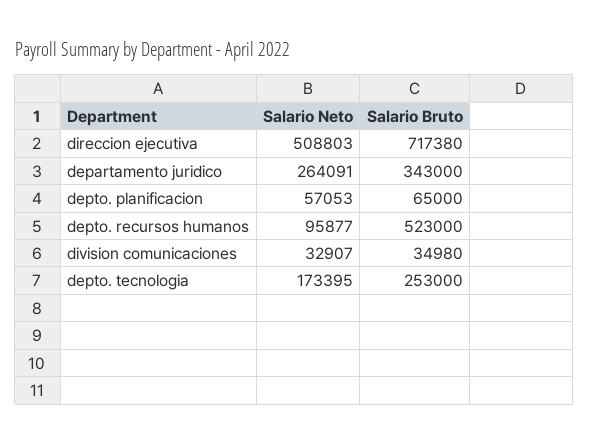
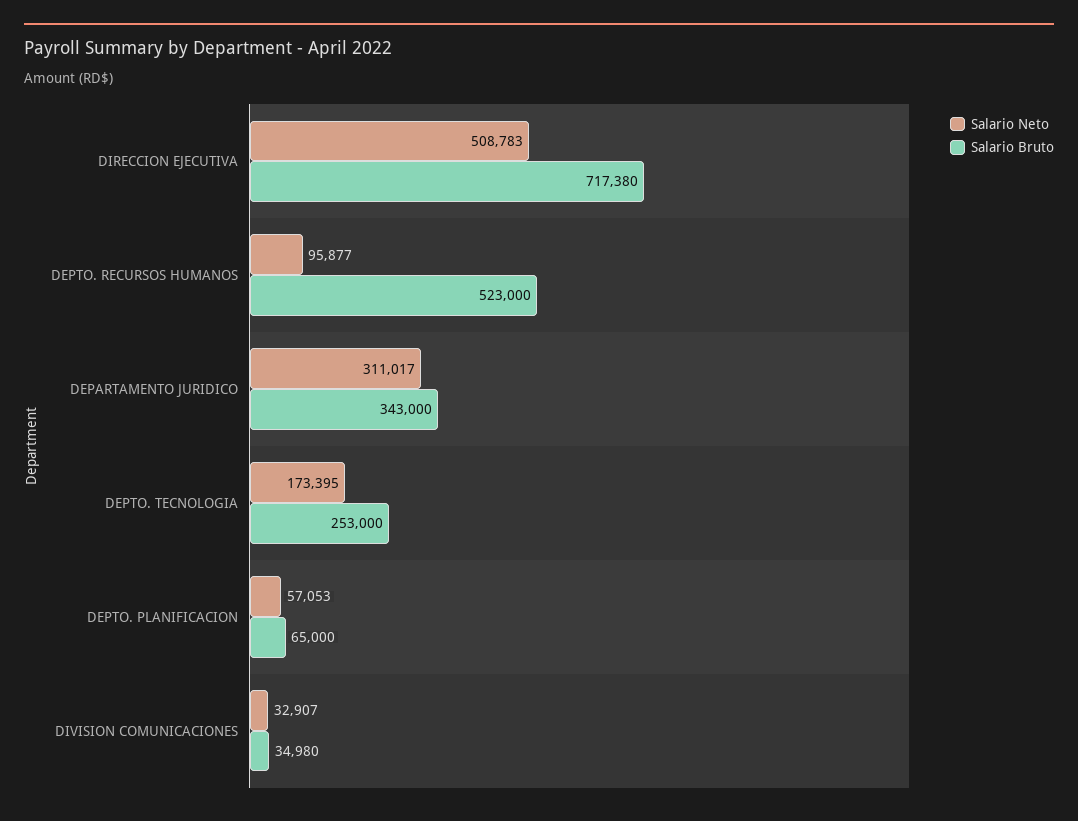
Salario Neto, direccion ejecutiva: 508803 -> 508783
Salario Neto, departamento juridico: 264091 -> 311017

